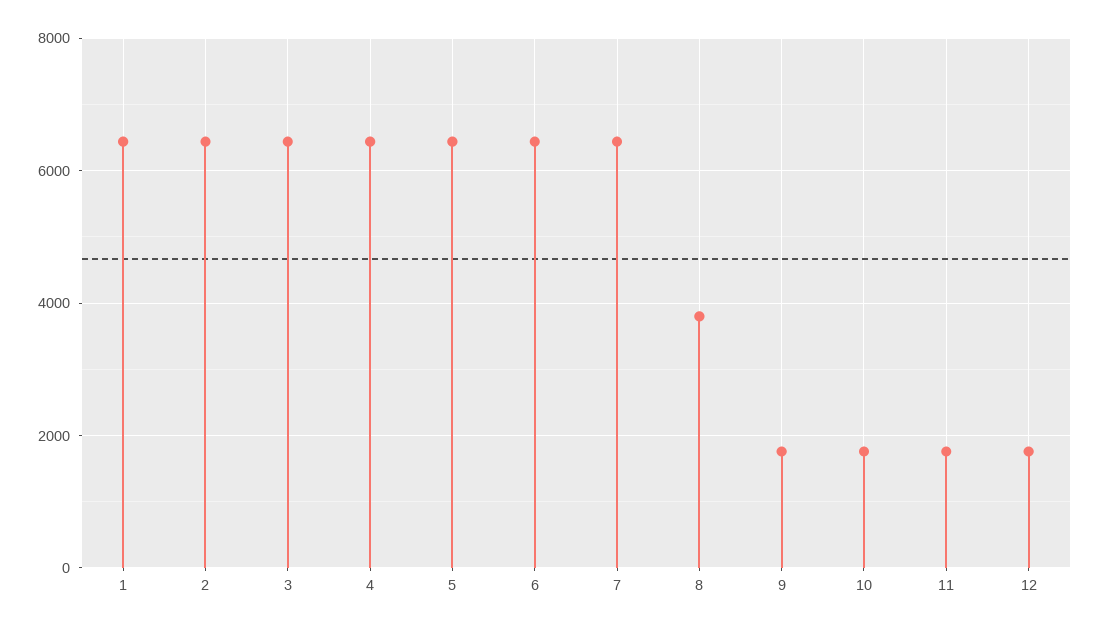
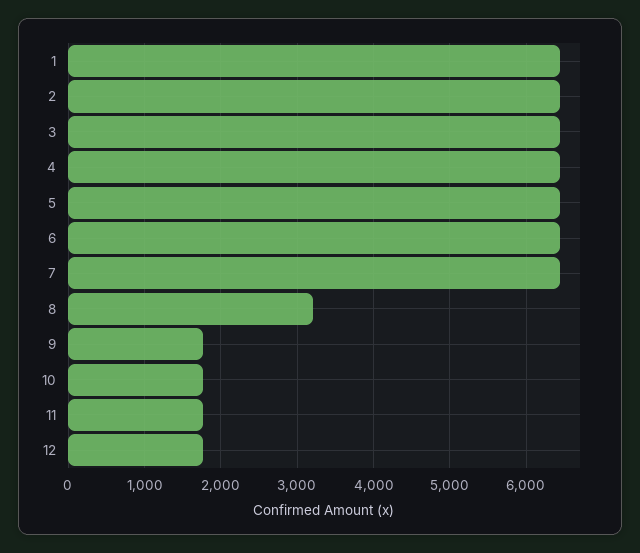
8: 3800 -> 3200

